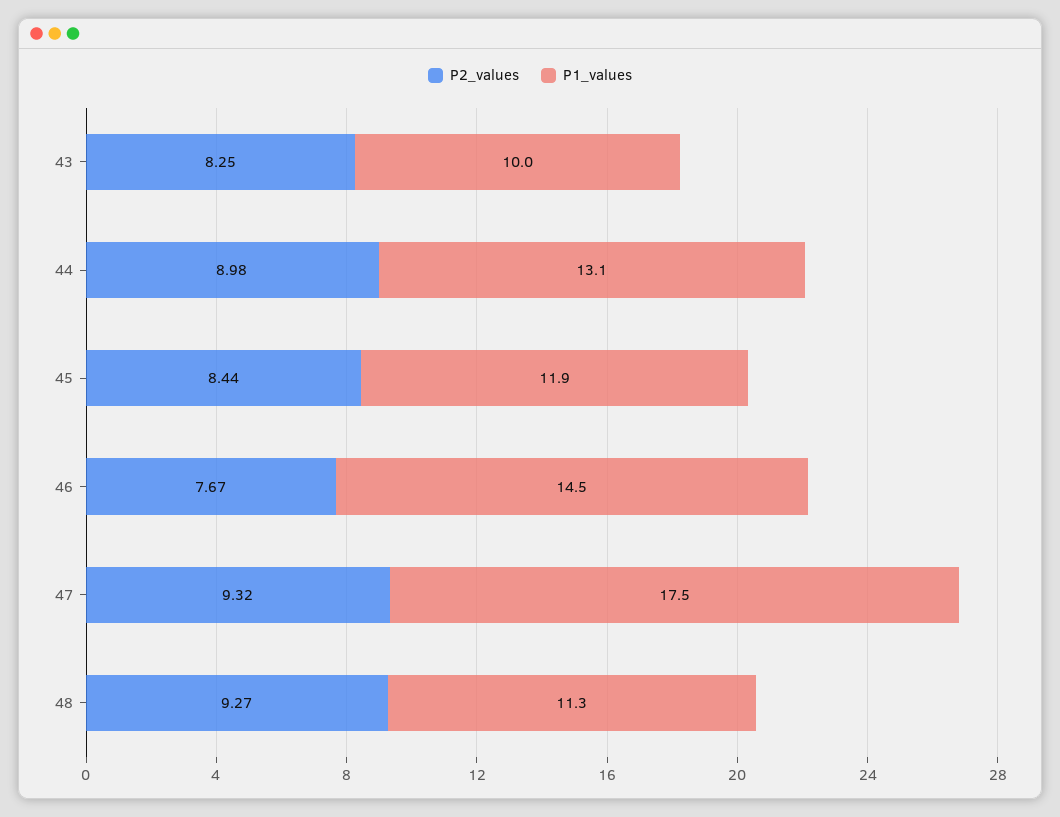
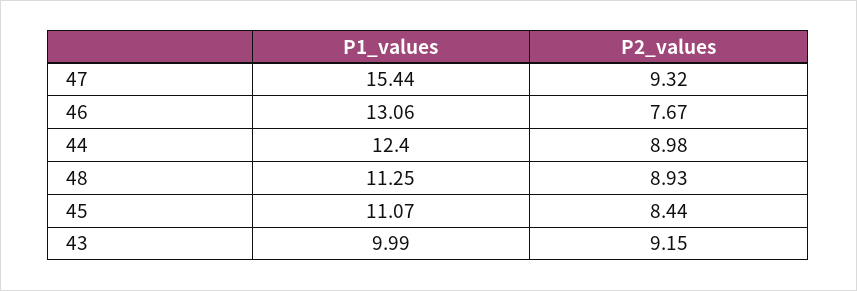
P2_values, 43: 8.25 -> 9.15
P1_values, 44: 13.1 -> 12.4
P1_values, 45: 11.9 -> 11.07
P1_values, 46: 14.5 -> 13.06
P1_values, 47: 17.5 -> 15.44
P2_values, 48: 9.27 -> 8.93

